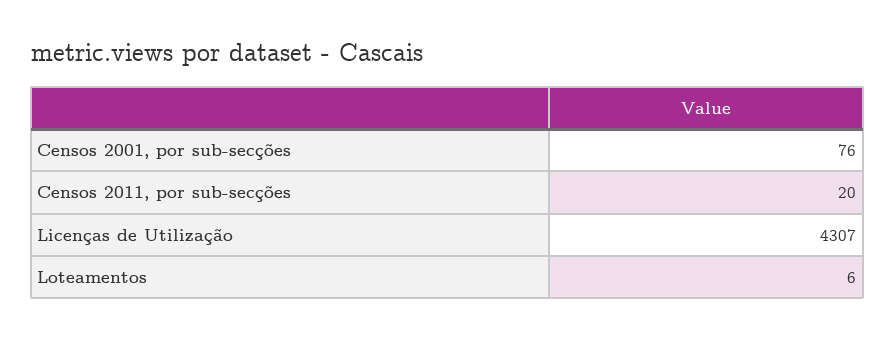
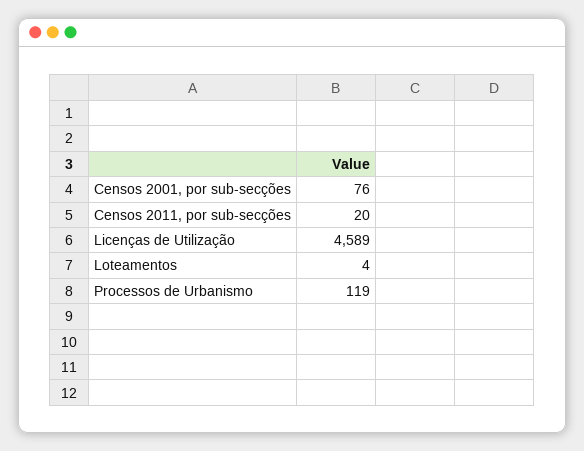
Licenças de Utilização: 4307 -> 4589
Loteamentos: 6 -> 4
Processos de Urbanismo: none -> 119

